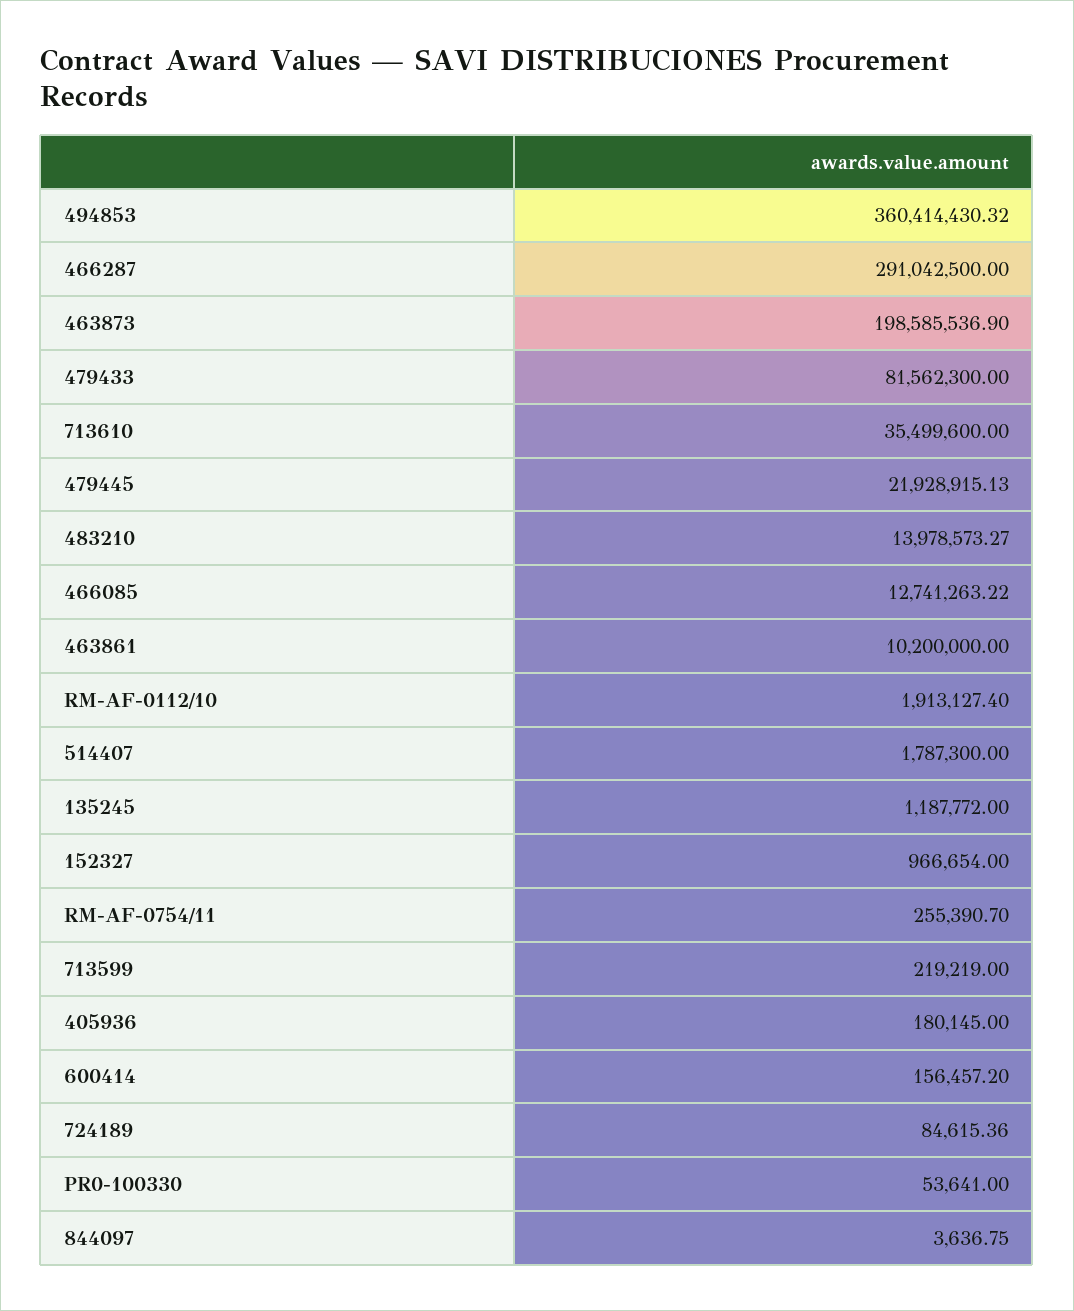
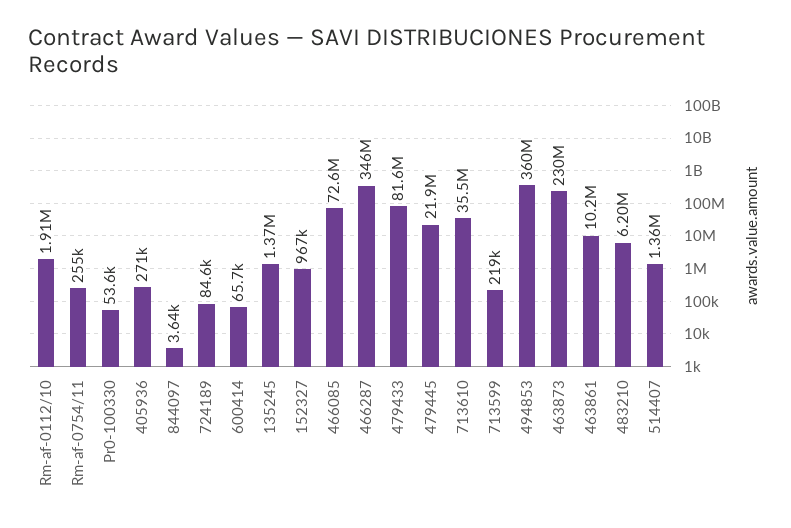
466287: 291042500 -> 346000000
463873: 198585536.9 -> 230000000
483210: 13978573.27 -> 6200000
466085: 12741263.22 -> 72600000
514407: 1787300 -> 1360000
135245: 1187772 -> 1370000
405936: 180145 -> 271000
600414: 156457.2 -> 65700

